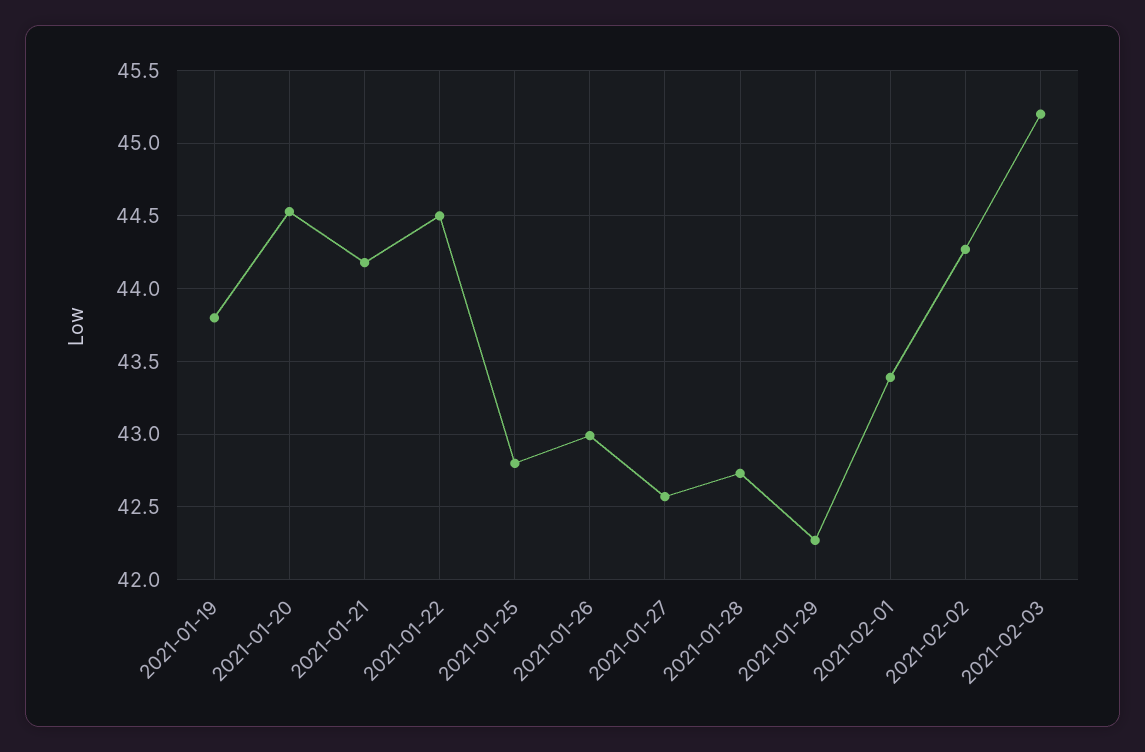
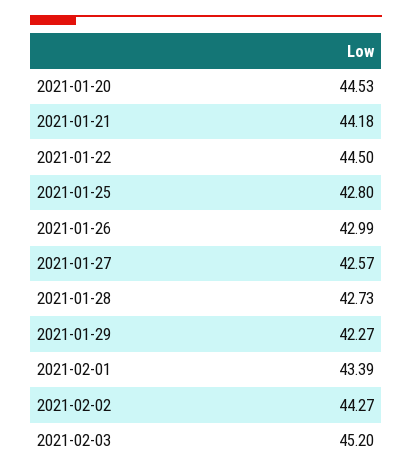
2021-01-19: 43.8 -> none

